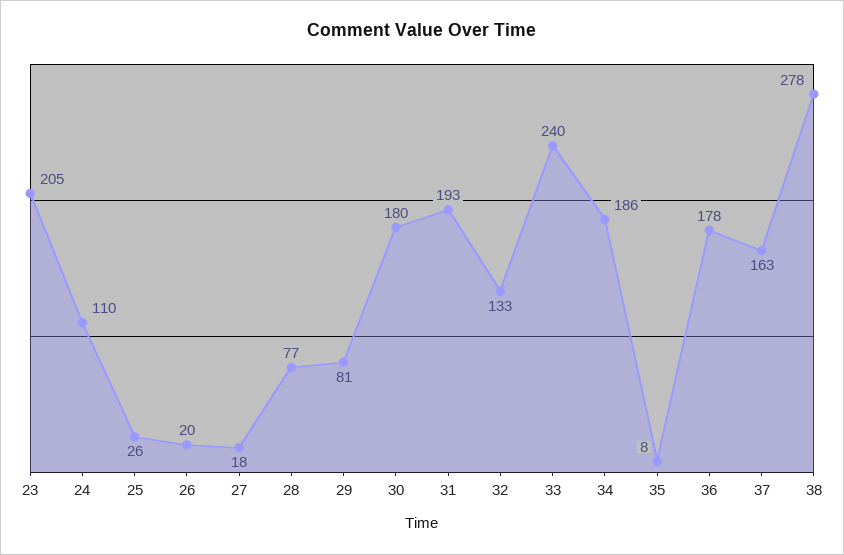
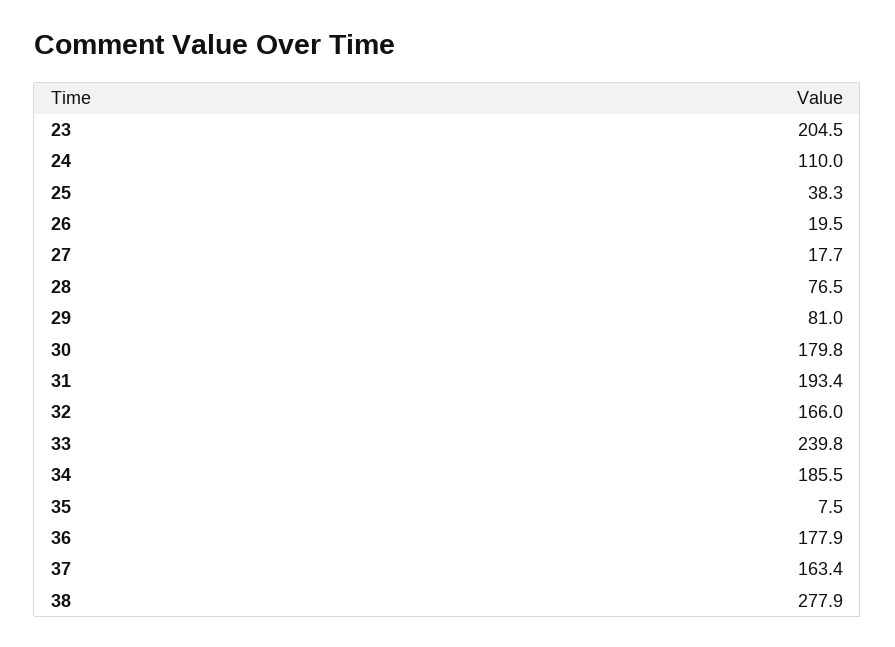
25: 26 -> 38.3
32: 133 -> 166

